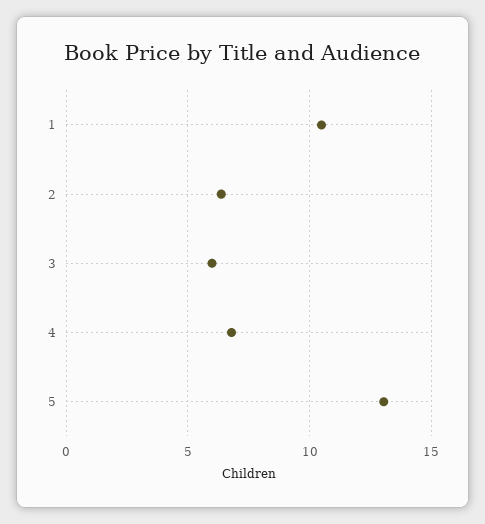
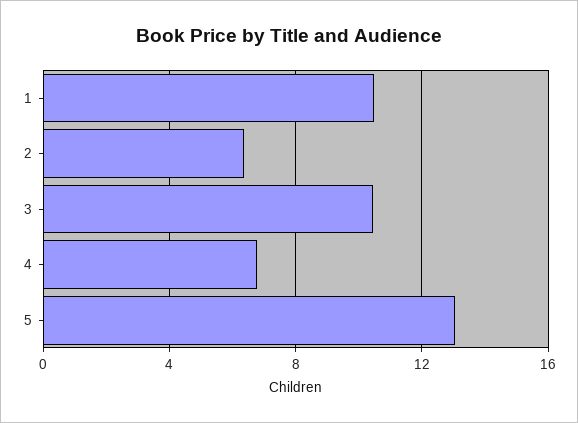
3: 6 -> 10.5

